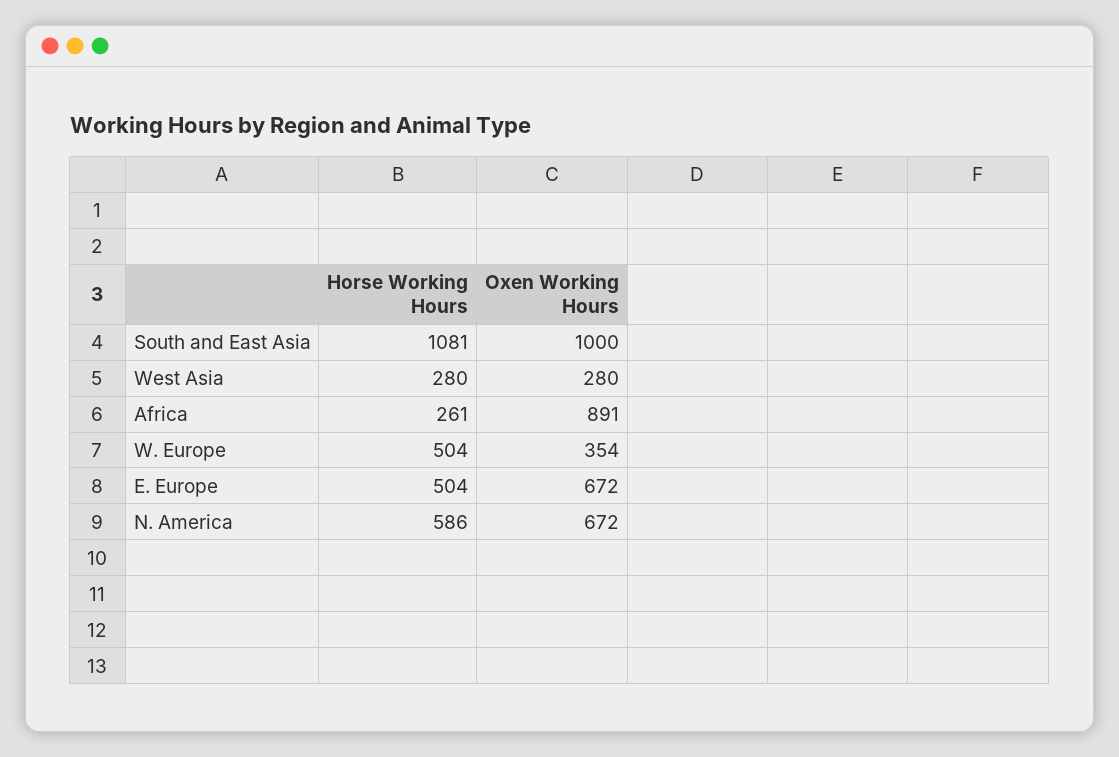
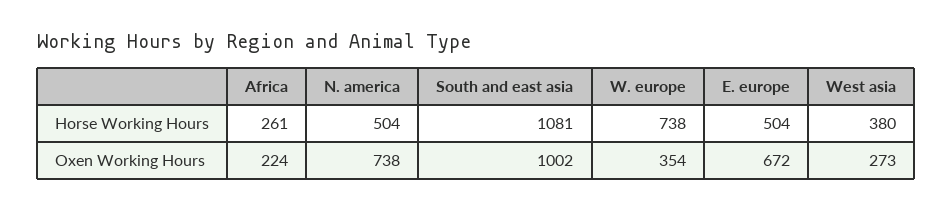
Oxen Working Hours, South and East Asia: 1000 -> 1002
Horse Working Hours, West Asia: 280 -> 380
Oxen Working Hours, West Asia: 280 -> 273
Oxen Working Hours, Africa: 891 -> 224
Horse Working Hours, W. Europe: 504 -> 738
Horse Working Hours, N. America: 586 -> 504
Oxen Working Hours, N. America: 672 -> 738

